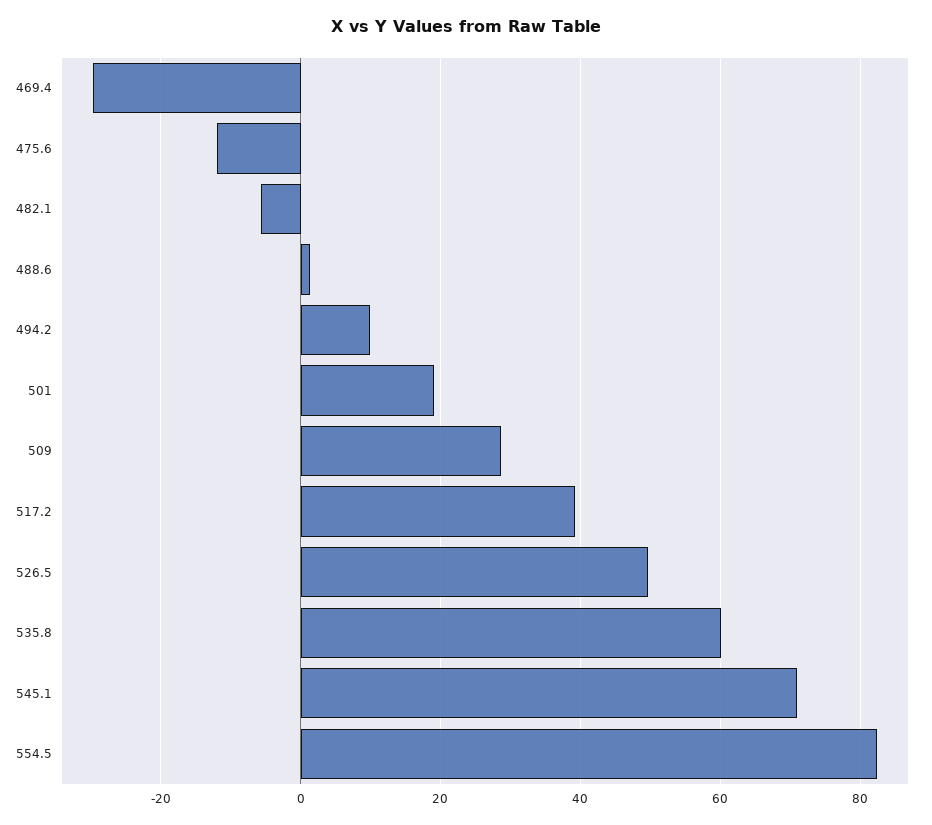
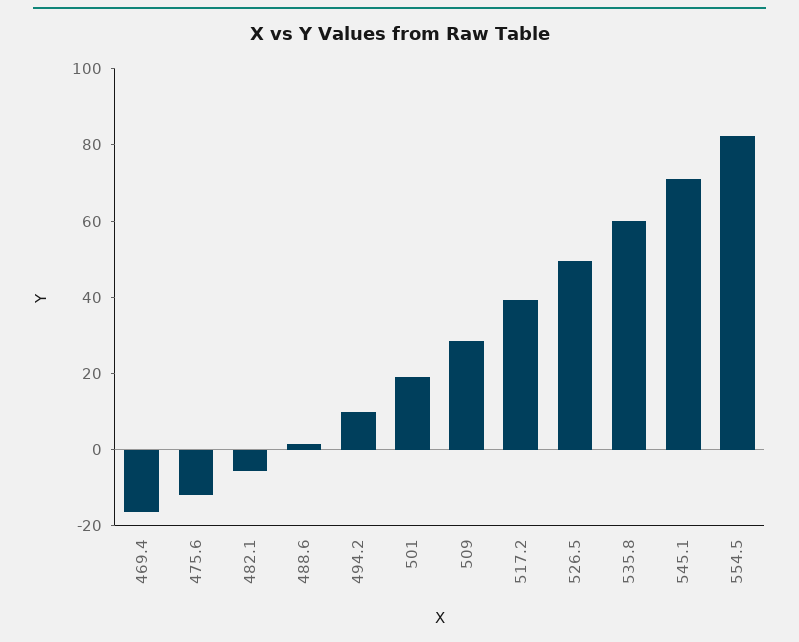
469.4: -30 -> -15

